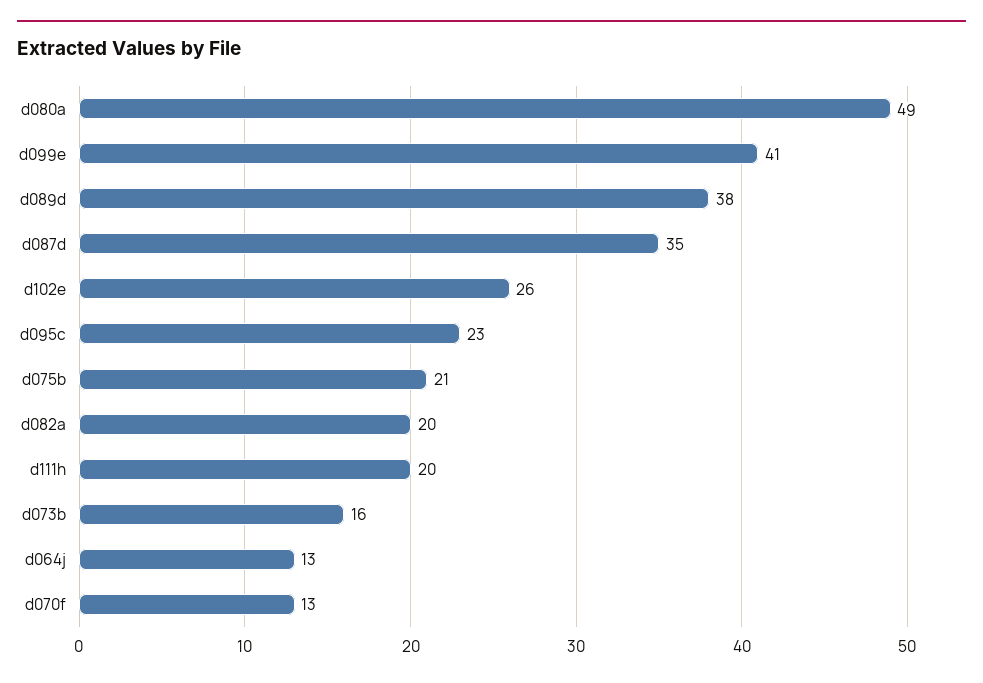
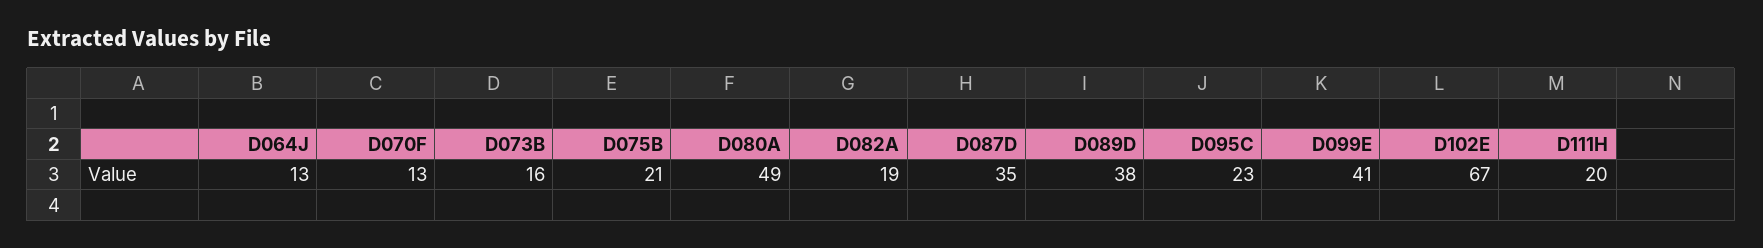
d102e: 26 -> 67
d082a: 20 -> 19

